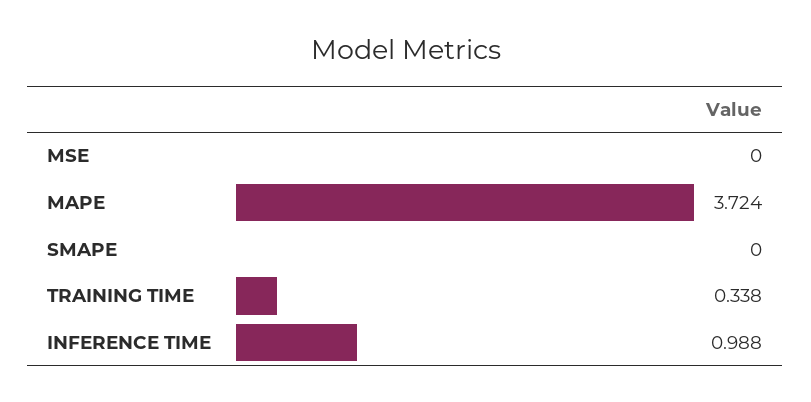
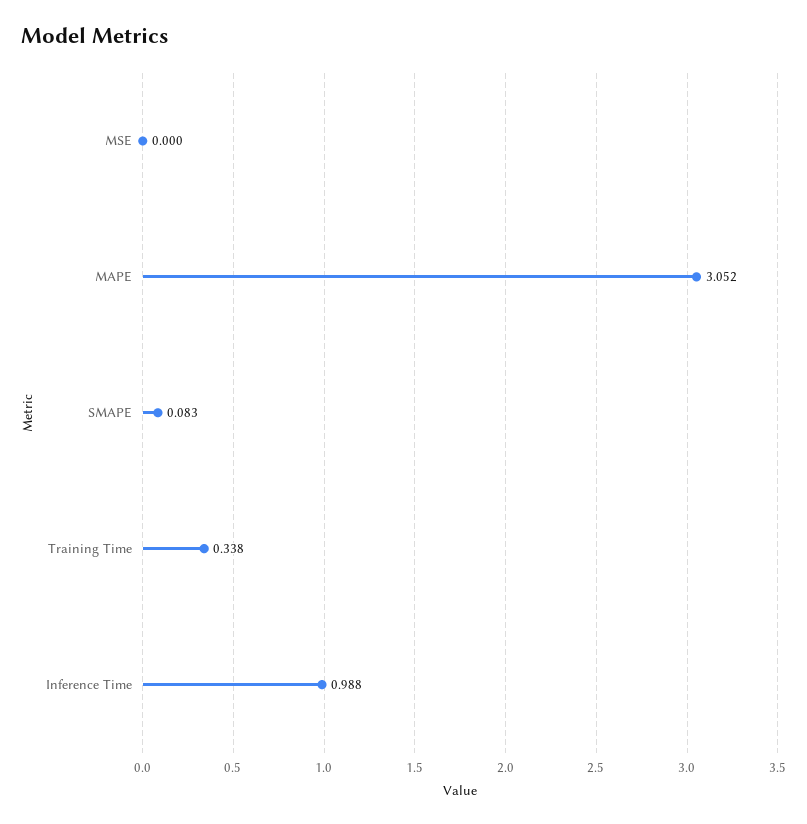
MAPE: 3.724 -> 3.052
SMAPE: 0 -> 0.083

